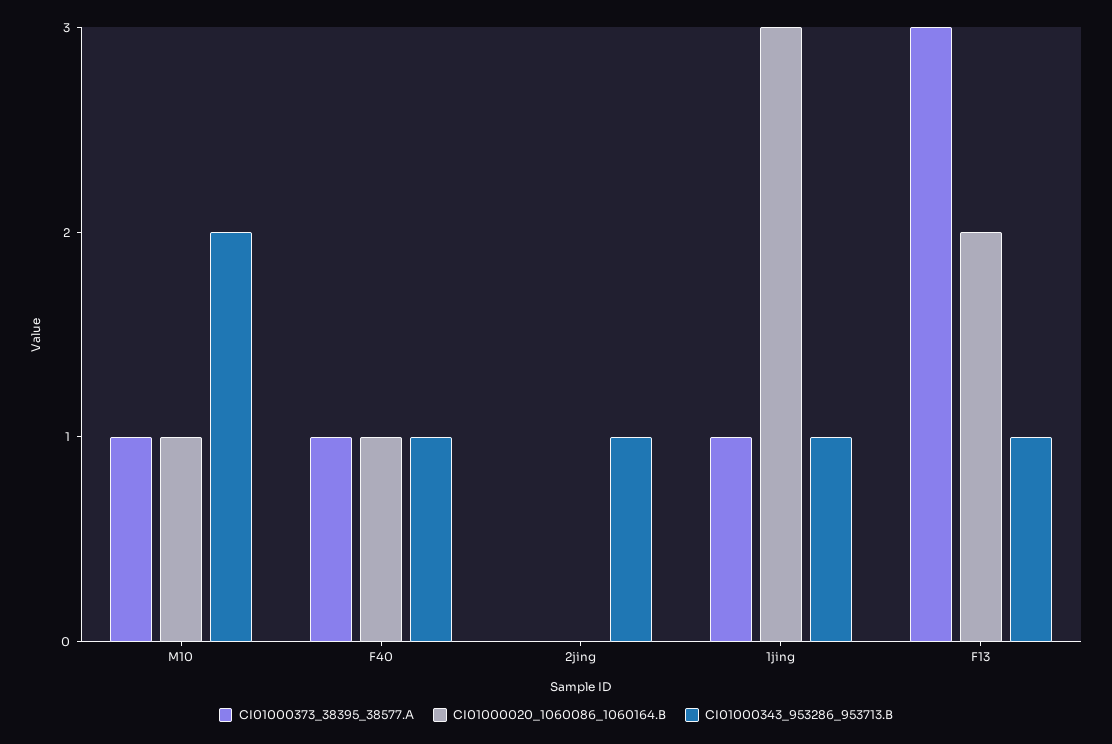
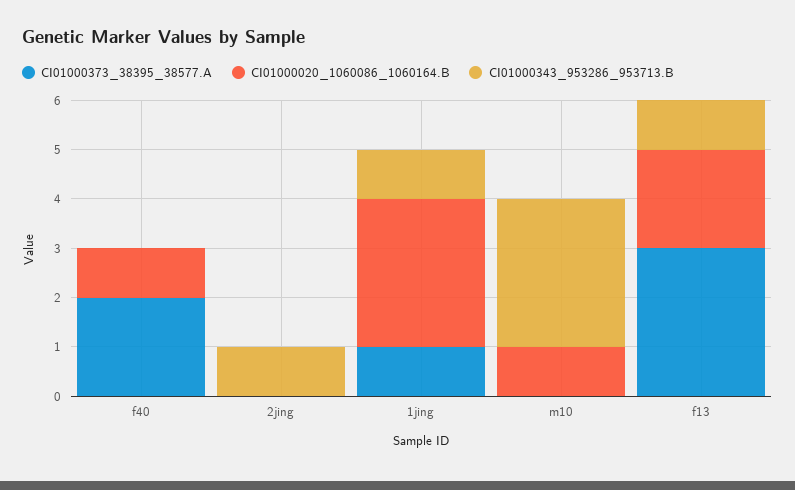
CI01000373_38395_38577.A, M10: 1 -> 0
CI01000343_953286_953713.B, M10: 2 -> 3
CI01000373_38395_38577.A, F40: 1 -> 2
CI01000343_953286_953713.B, F40: 1 -> 0

